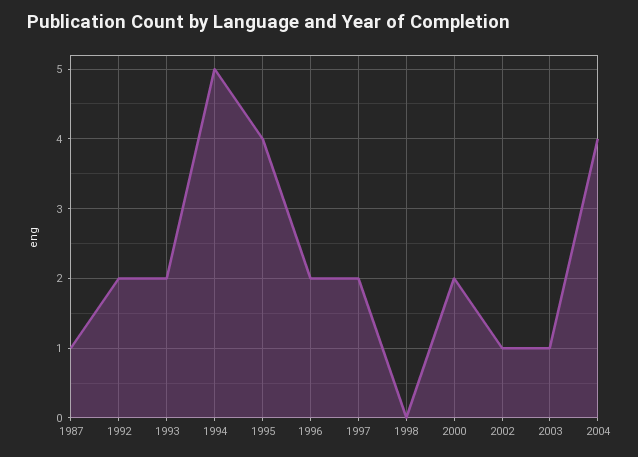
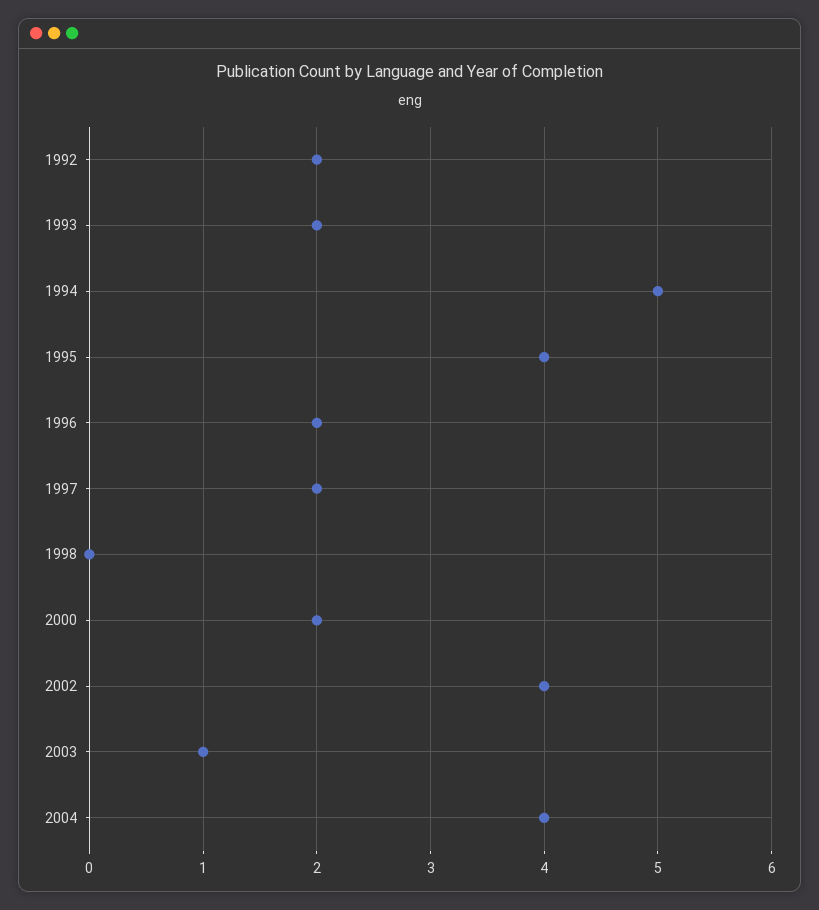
1987: 1 -> none
2002: 1 -> 4

